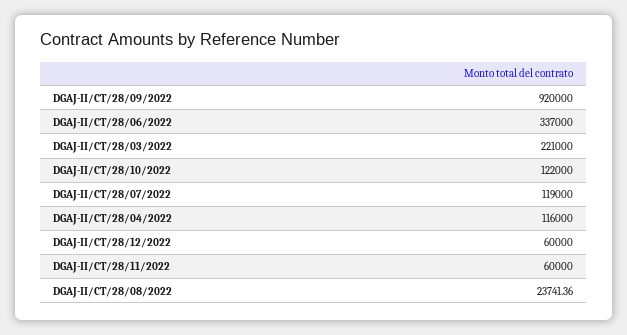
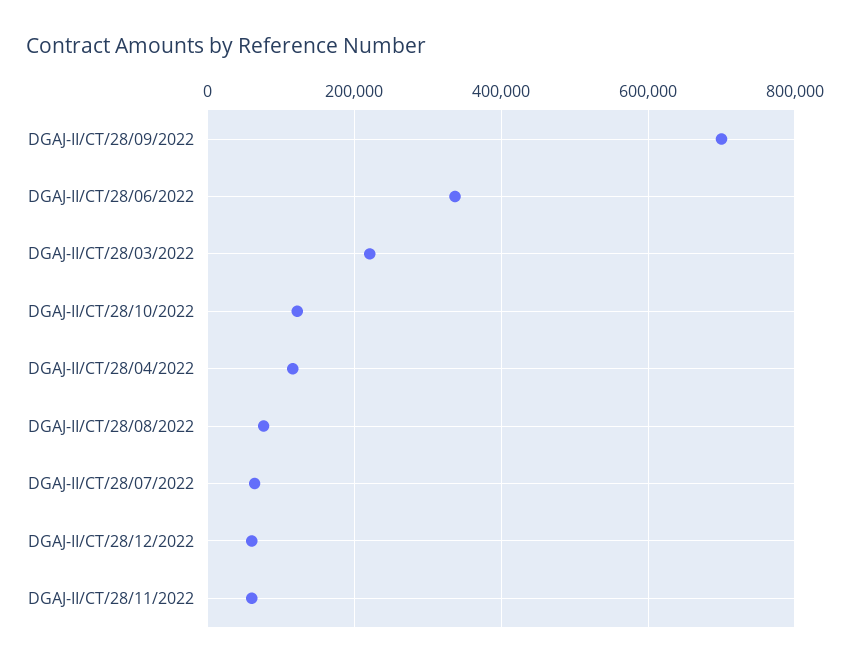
DGAJ-II/CT/28/09/2022: 920000 -> 700000
DGAJ-II/CT/28/07/2022: 119000 -> 60000
DGAJ-II/CT/28/08/2022: 23741.36 -> 80000

